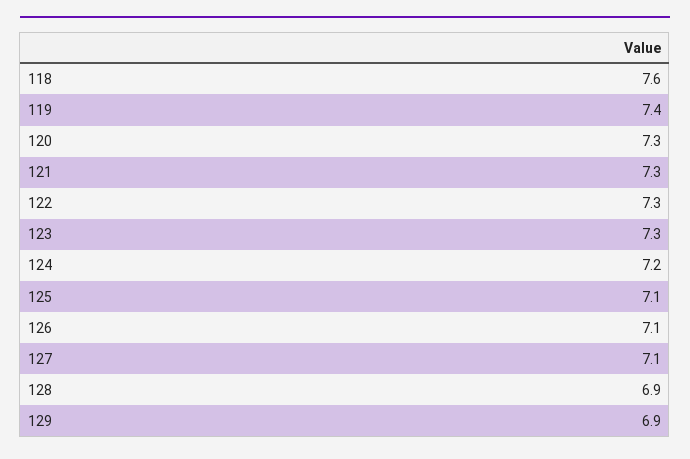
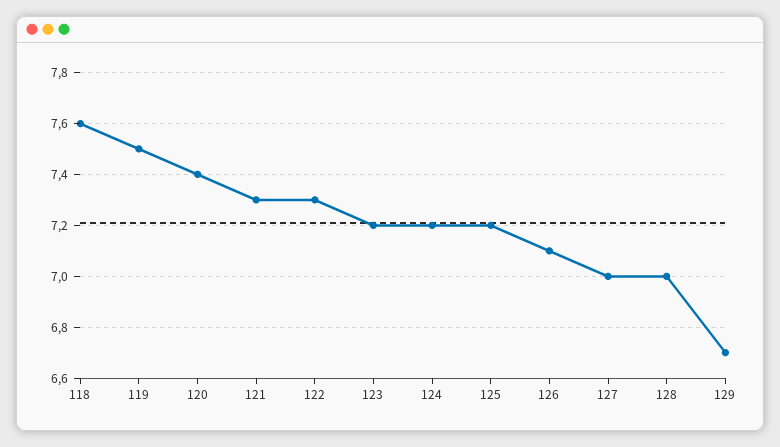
119: 7.4 -> 7.5
120: 7.3 -> 7.4
123: 7.3 -> 7.2
125: 7.1 -> 7.2
127: 7.1 -> 7
128: 6.9 -> 7
129: 6.9 -> 6.7

